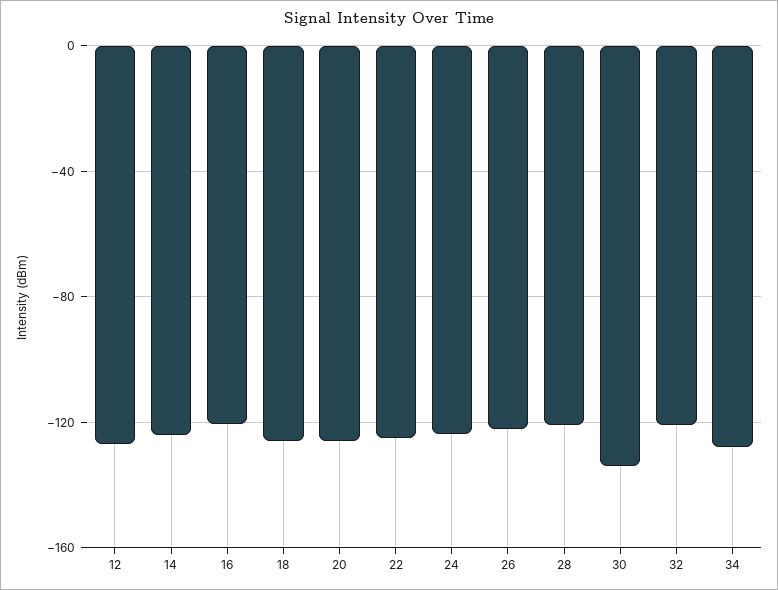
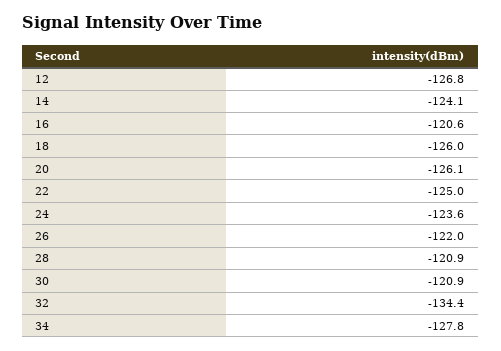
30: -135 -> -120.9
32: -120 -> -134.4

